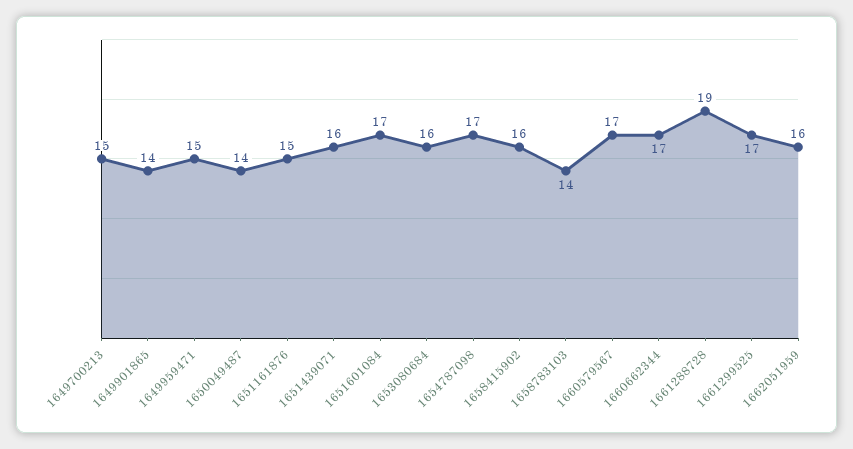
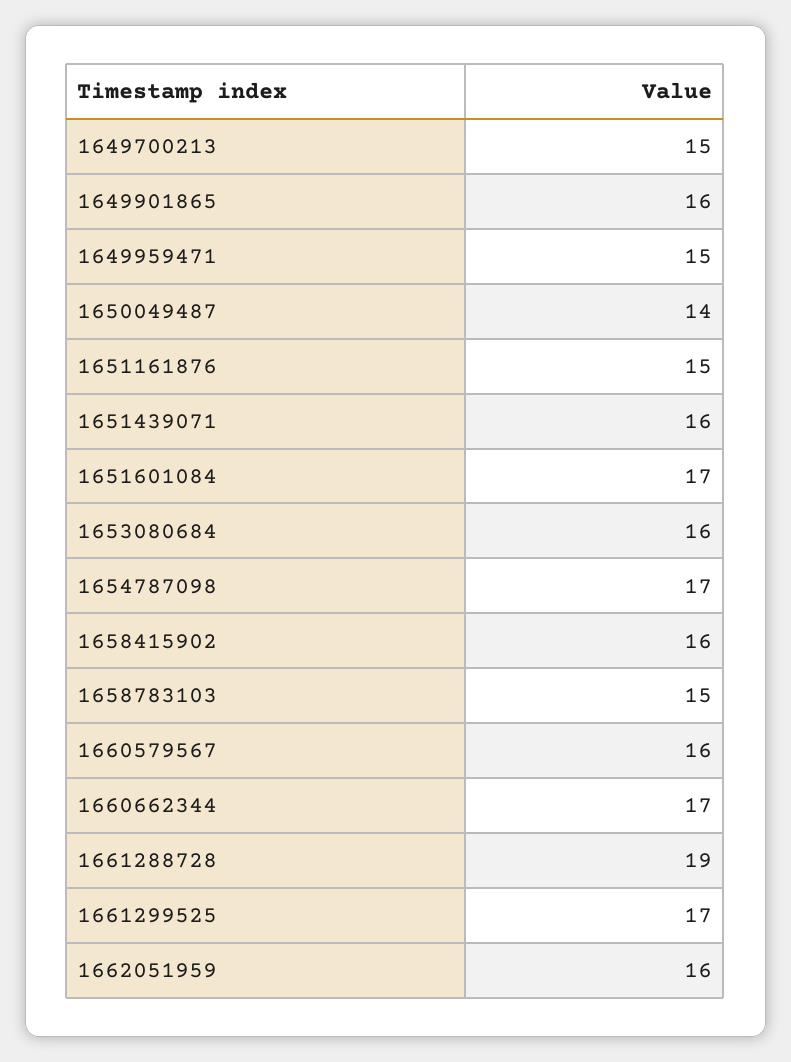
1649901865: 14 -> 16
1658783103: 14 -> 15
1660579567: 17 -> 16

